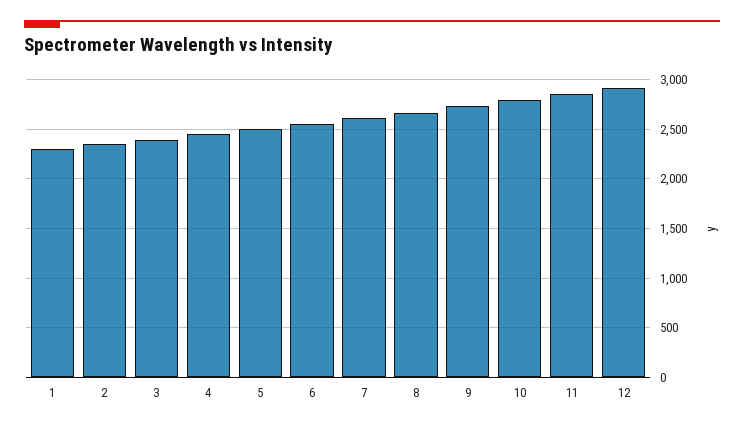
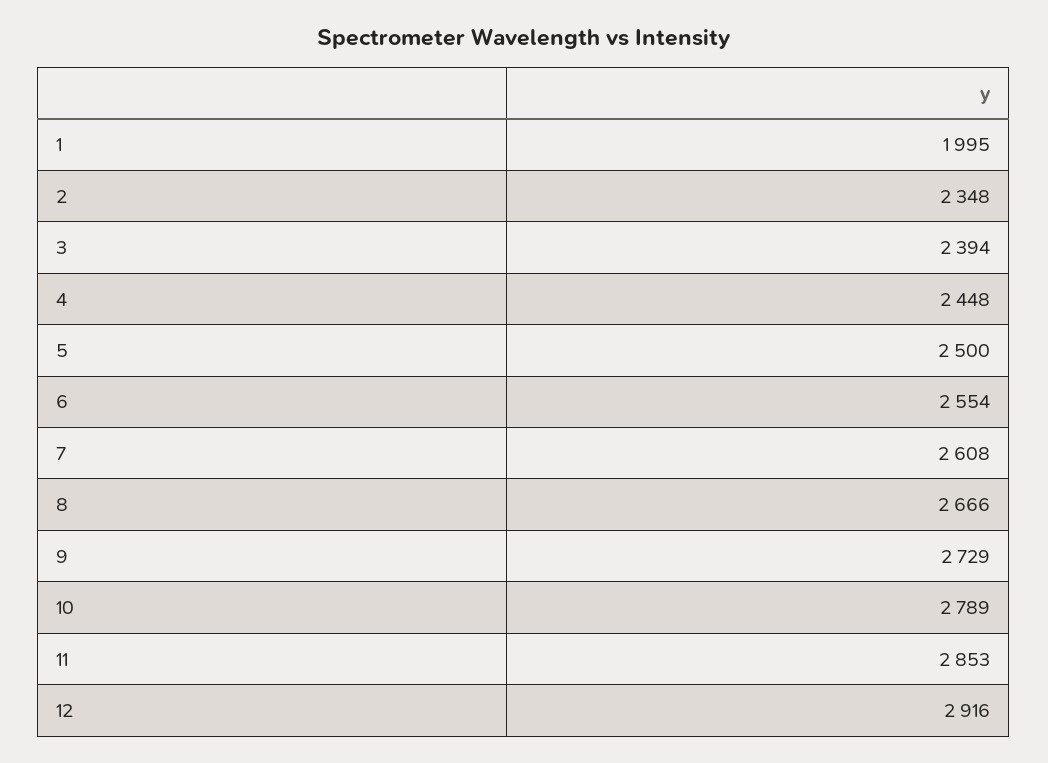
1: 2300 -> 1995

